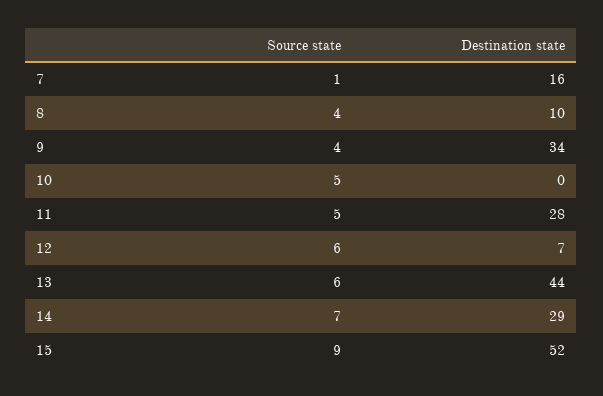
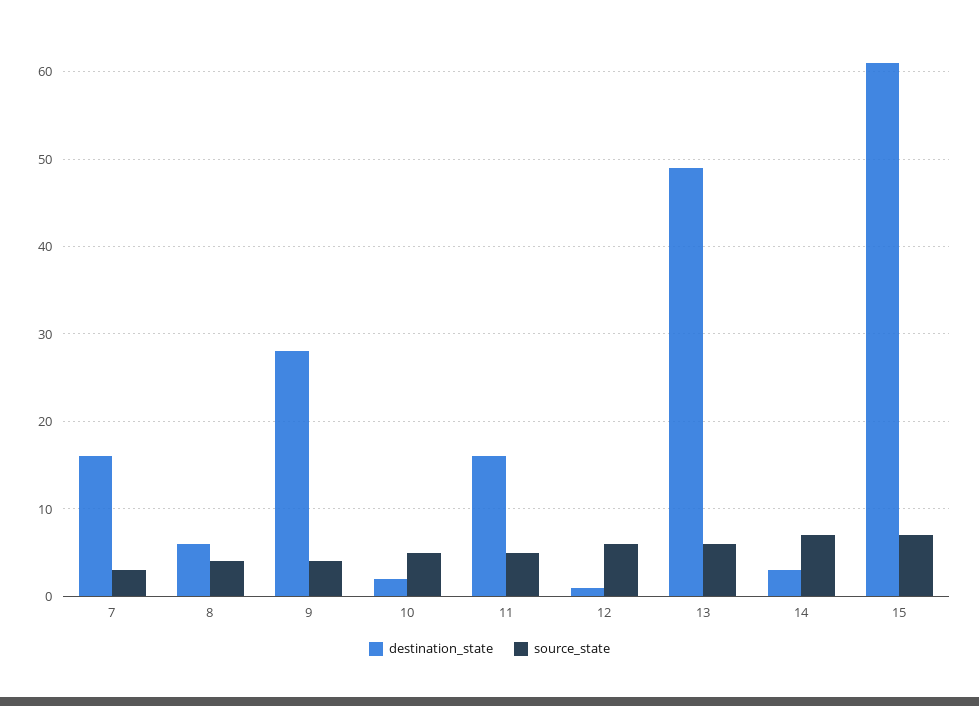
Source state, 7: 1 -> 3
Destination state, 8: 10 -> 6
Destination state, 9: 34 -> 28
Destination state, 10: 0 -> 2
Destination state, 11: 28 -> 16
Destination state, 12: 7 -> 1
Destination state, 13: 44 -> 49
Destination state, 14: 29 -> 3
Source state, 15: 9 -> 7
Destination state, 15: 52 -> 61

